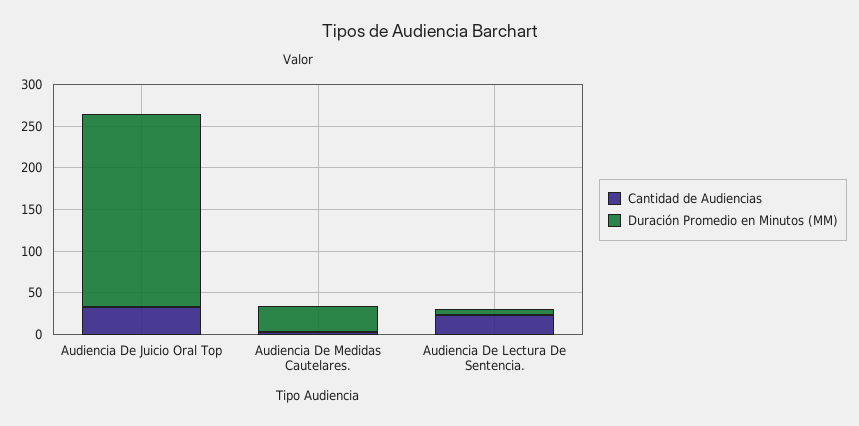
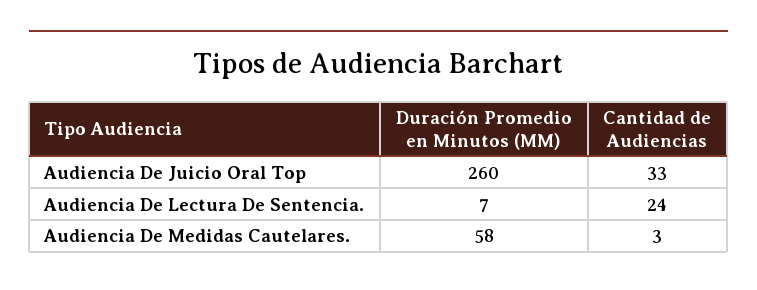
Duración Promedio en Minutos (MM), Audiencia De Juicio Oral Top: 230 -> 260
Duración Promedio en Minutos (MM), Audiencia De Medidas Cautelares.: 30 -> 58

